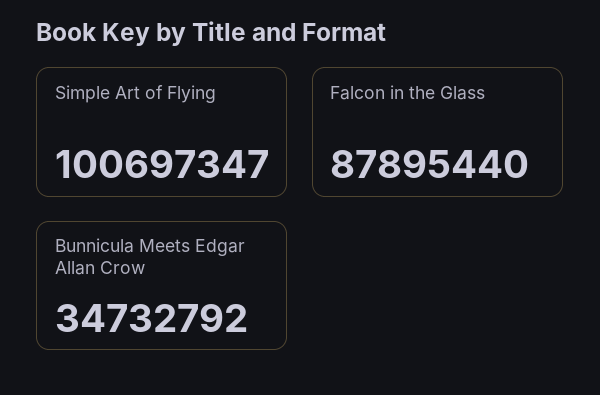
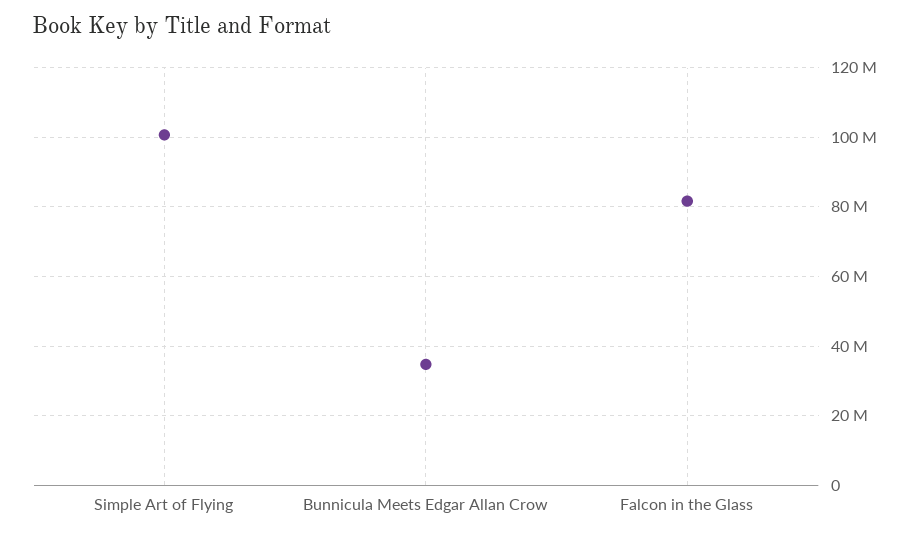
Falcon in the Glass: 87895440 -> 82000000

